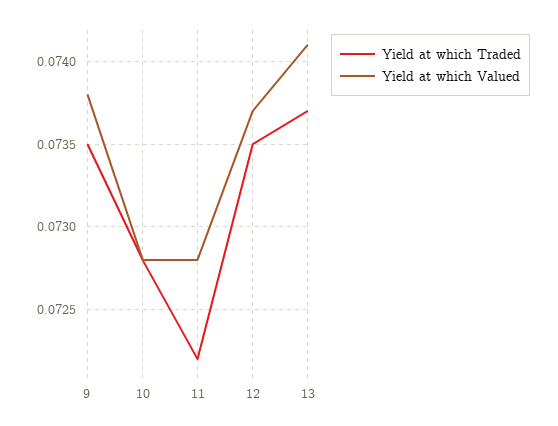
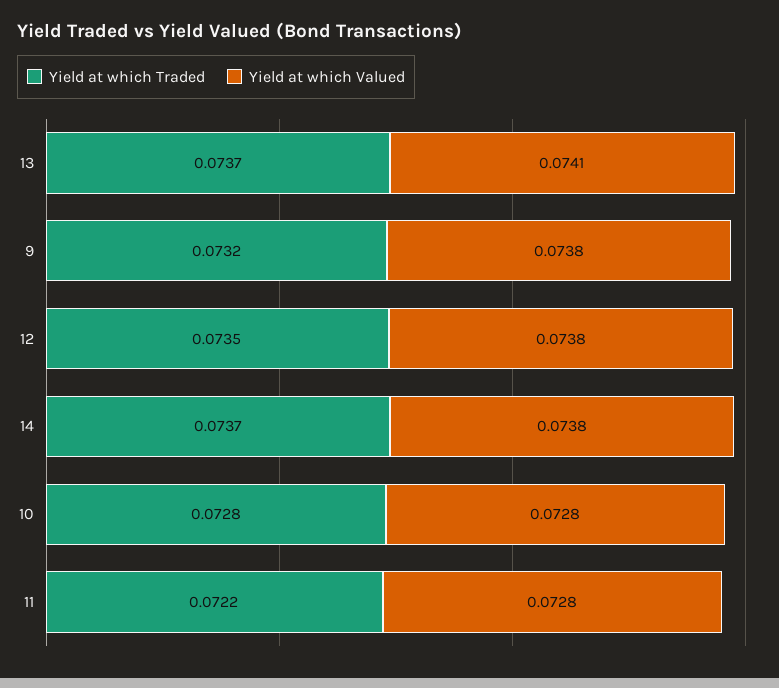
Yield at which Traded, 9: 0.0735 -> 0.0732
Yield at which Valued, 12: 0.0737 -> 0.0738
Yield at which Traded, 14: none -> 0.0737
Yield at which Valued, 14: none -> 0.0738

